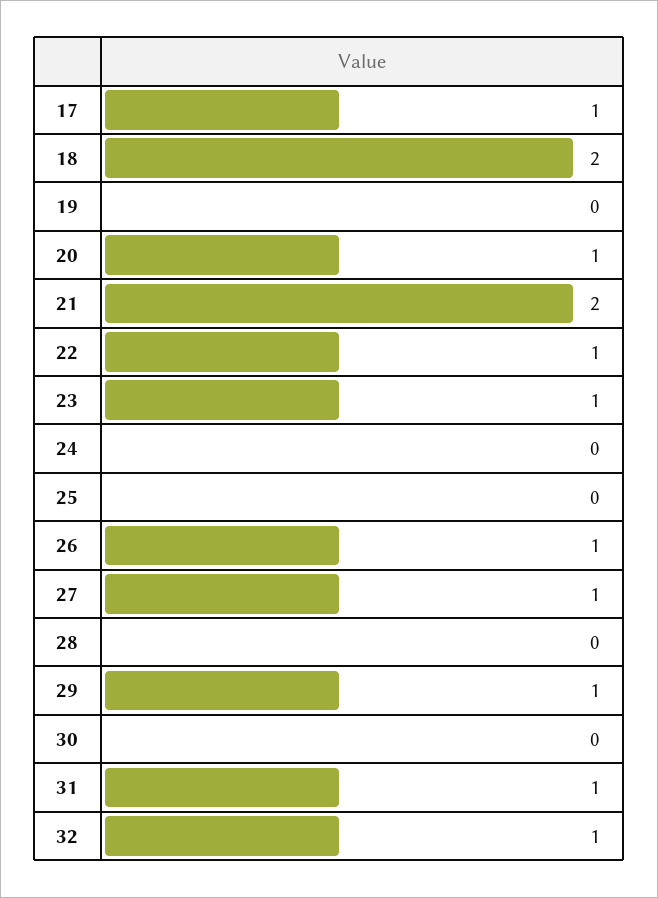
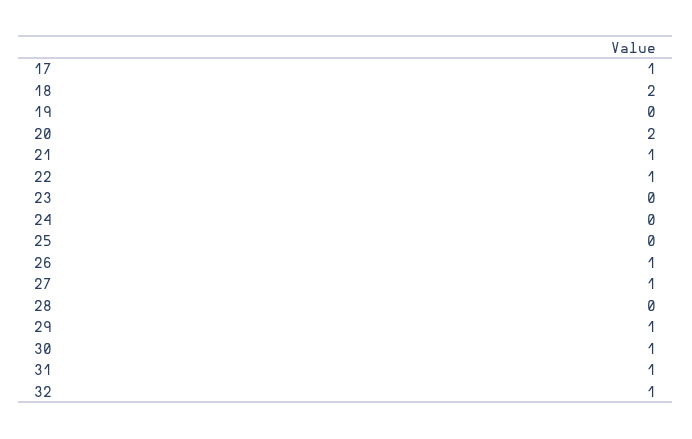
20: 1 -> 2
21: 2 -> 1
23: 1 -> 0
30: 0 -> 1

